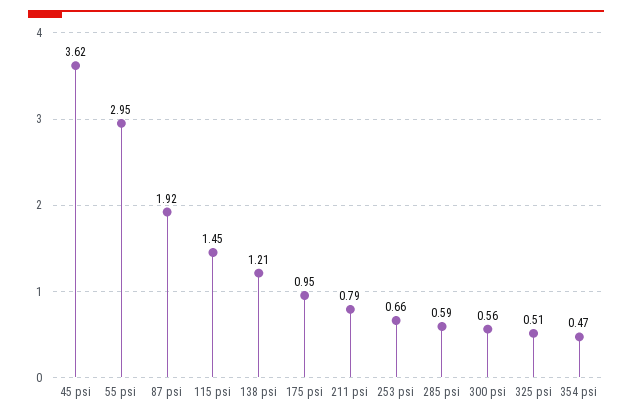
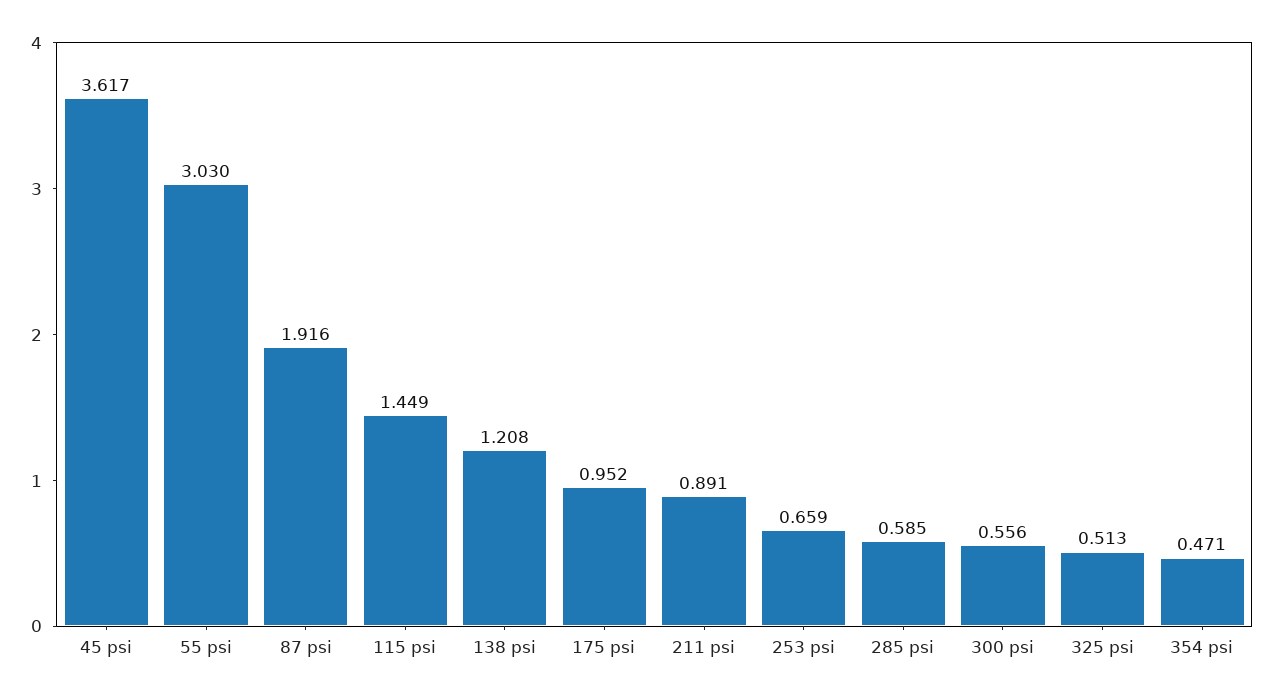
55 psi: 2.95 -> 3.03
211 psi: 0.79 -> 0.891

